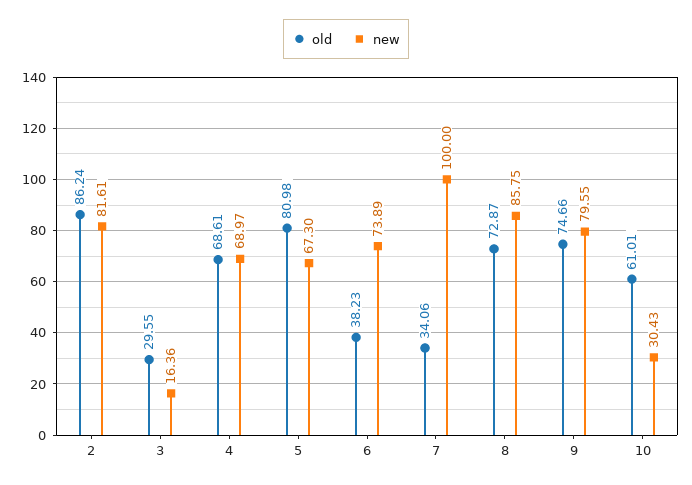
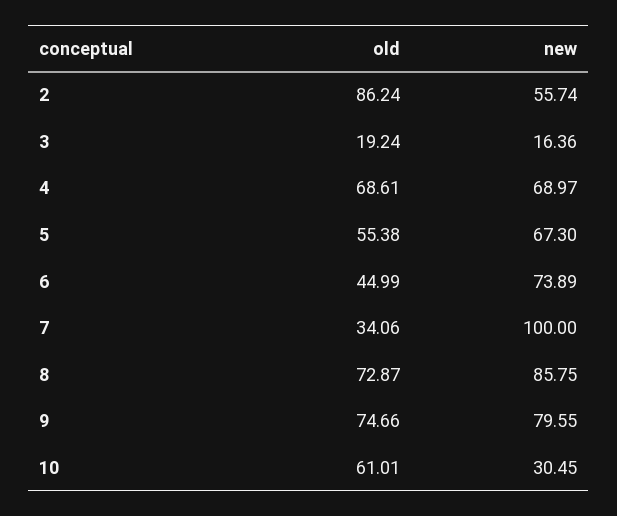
new, 2: 81.61 -> 55.74
old, 3: 29.55 -> 19.24
old, 5: 80.98 -> 55.38
old, 6: 38.23 -> 44.99
new, 10: 30.43 -> 30.45

